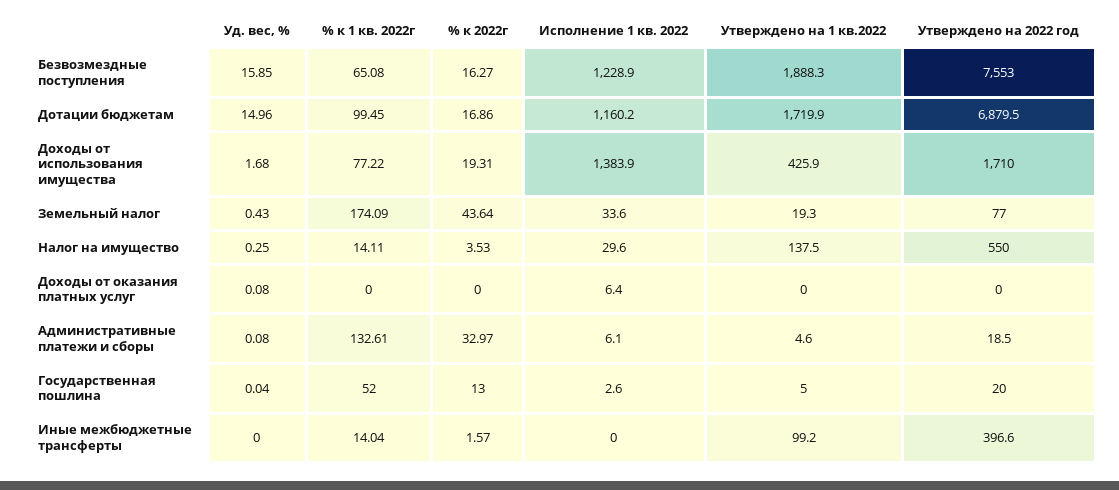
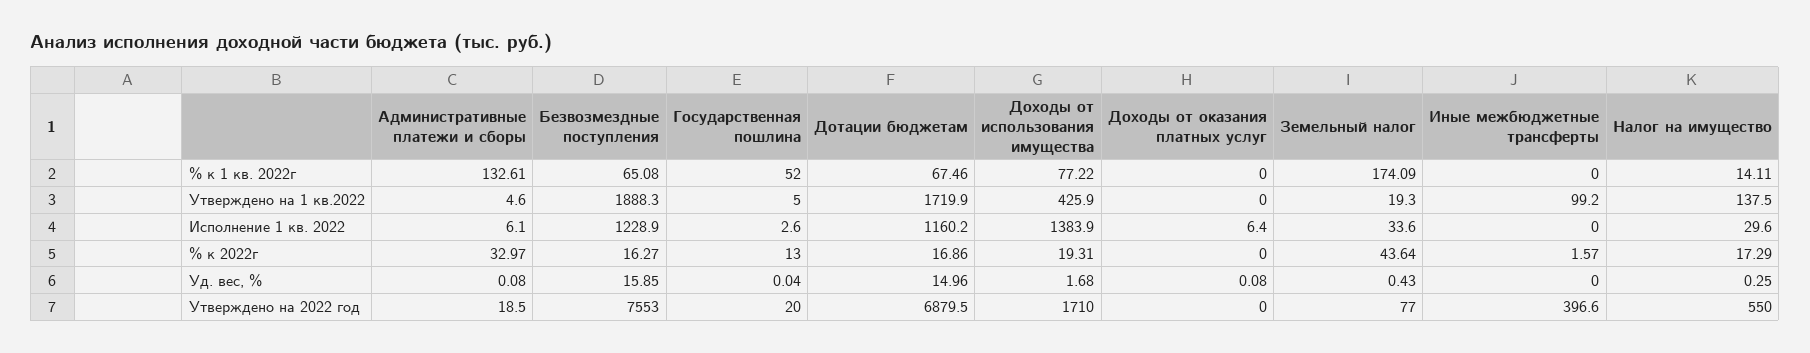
% к 1 кв. 2022г, Дотации бюджетам: 99.45 -> 67.46
% к 2022г, Налог на имущество: 3.53 -> 17.29
% к 1 кв. 2022г, Иные межбюджетные трансферты: 14.04 -> 0

